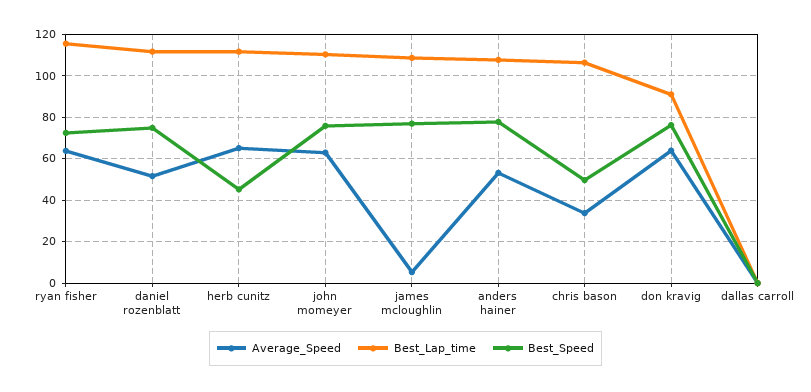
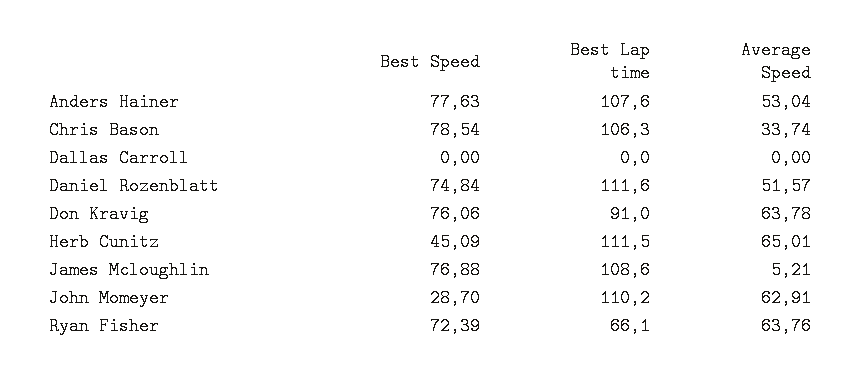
Best_Lap_time, ryan fisher: 115 -> 66.1
Best_Speed, john momeyer: 75 -> 28.7
Best_Speed, chris bason: 50 -> 78.54

